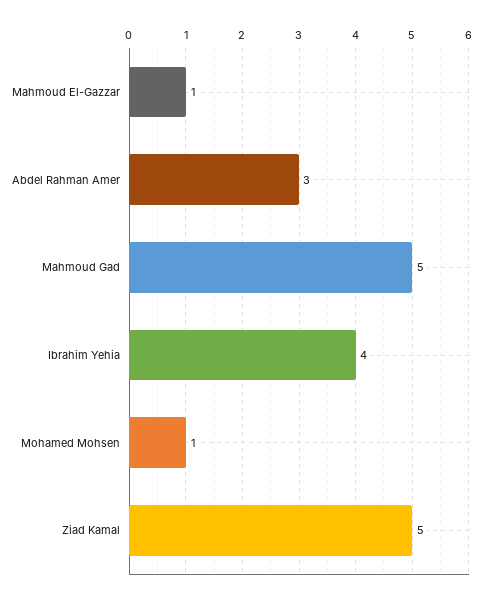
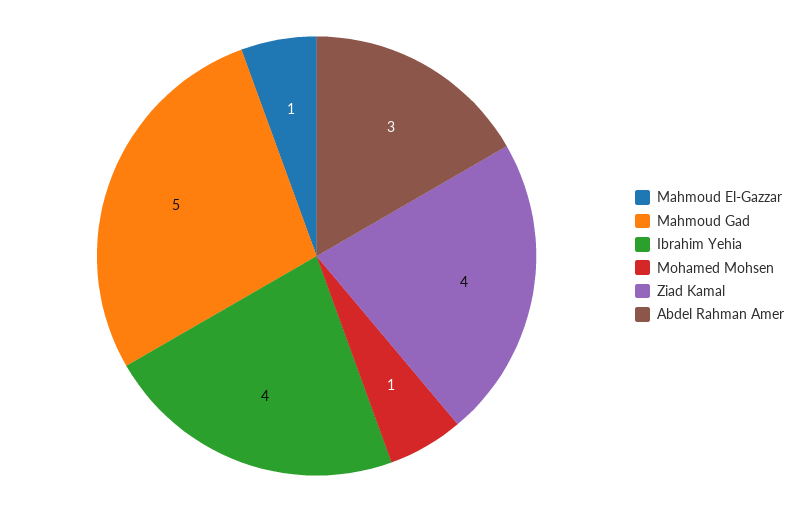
Ziad Kamal: 5 -> 4

